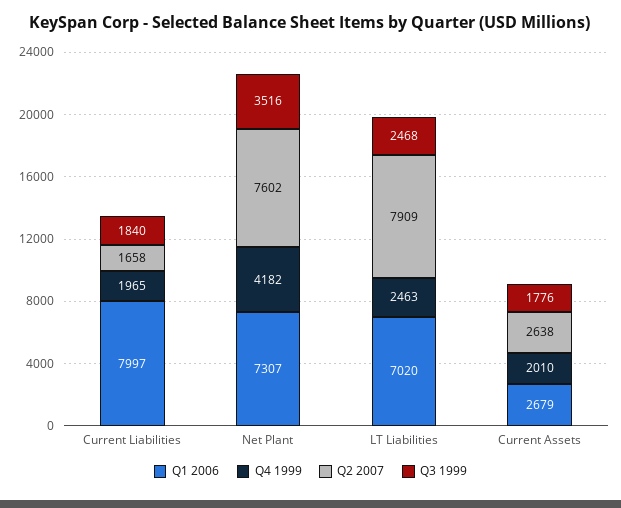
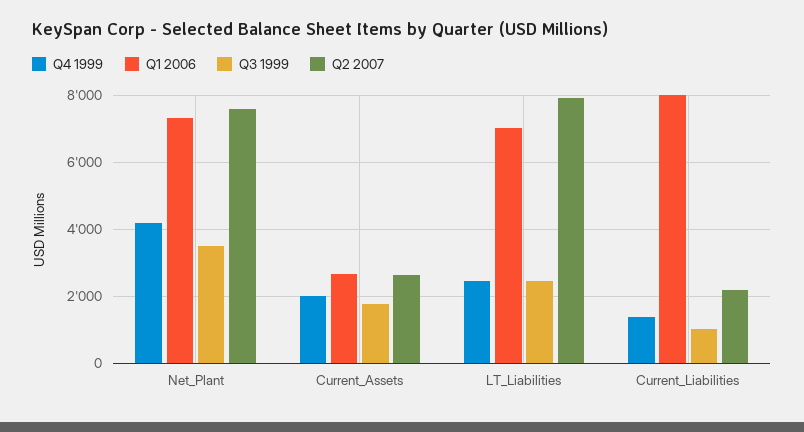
Q4 1999, Current Liabilities: 1965 -> 1400
Q2 2007, Current Liabilities: 1658 -> 2200
Q3 1999, Current Liabilities: 1840 -> 1000

